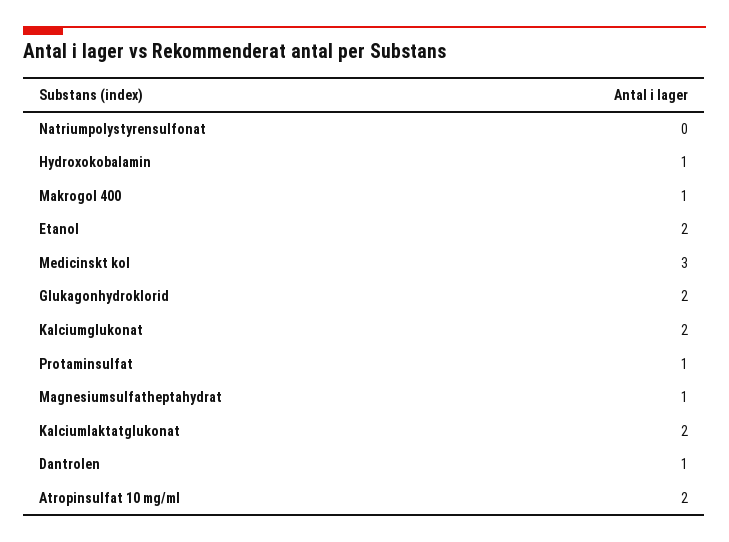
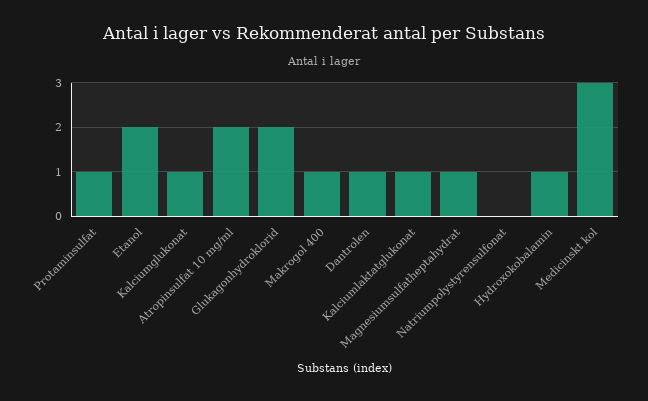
Kalciumglukonat: 2 -> 1
Kalciumlaktatglukonat: 2 -> 1

